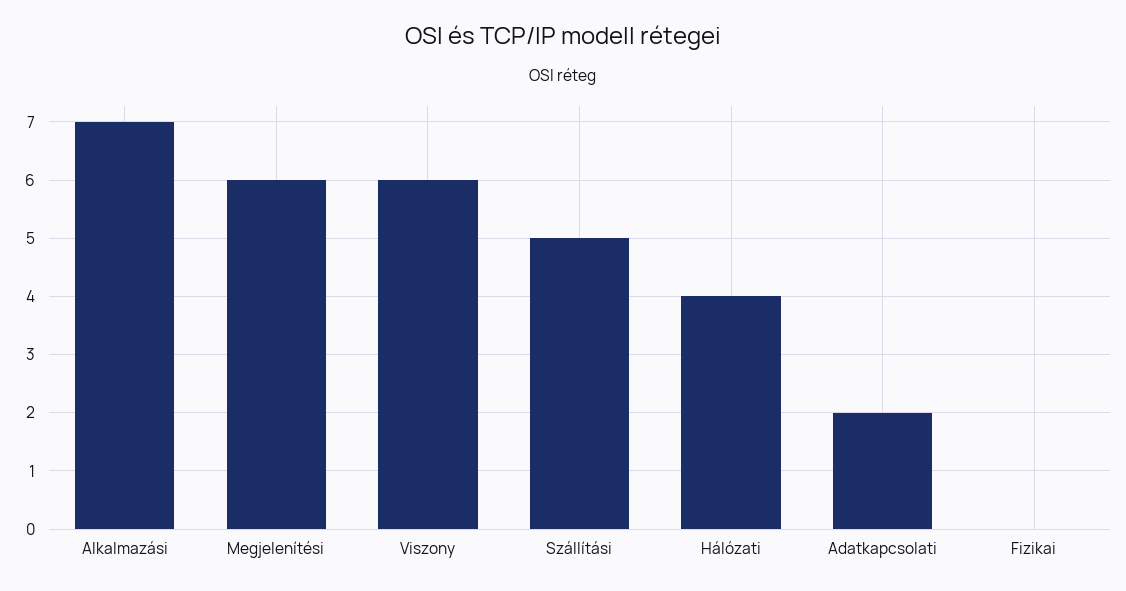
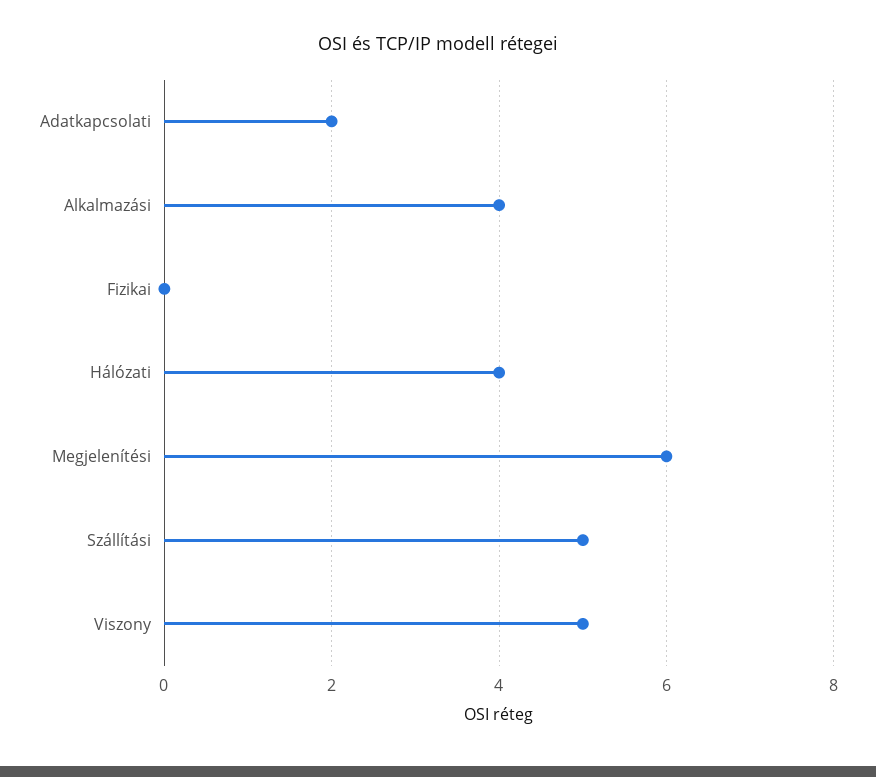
Alkalmazási: 7 -> 4
Viszony: 6 -> 5

